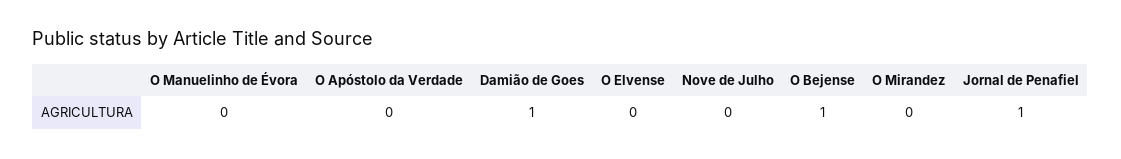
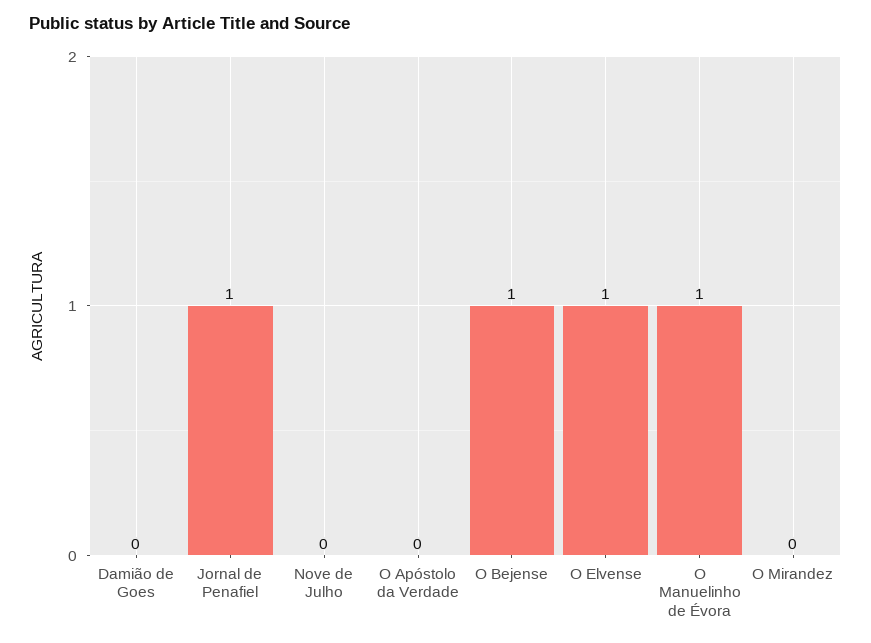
O Manuelinho de Évora: 0 -> 1
Damião de Goes: 1 -> 0
O Elvense: 0 -> 1

